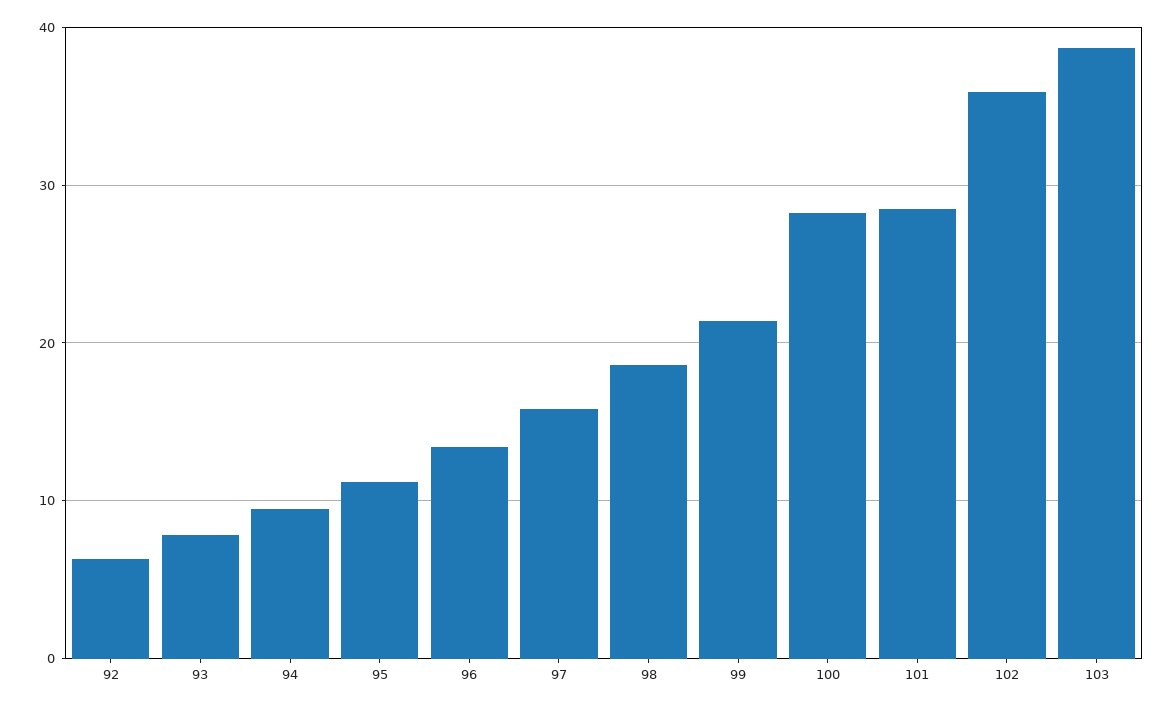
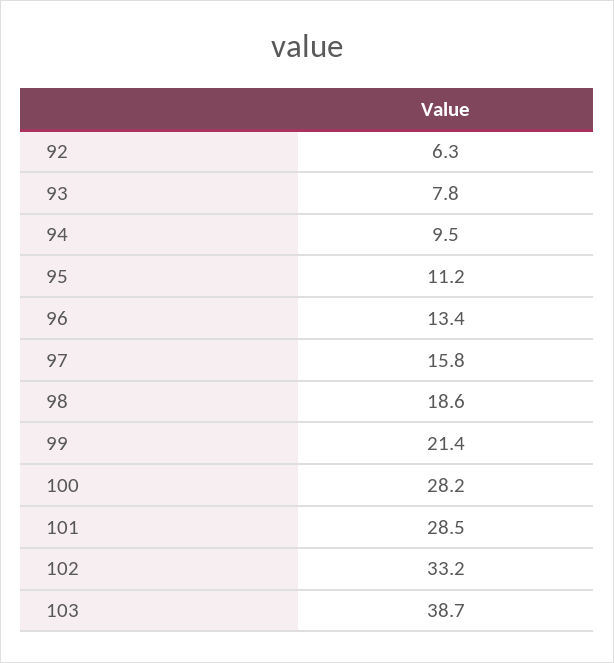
102: 36 -> 33.2

